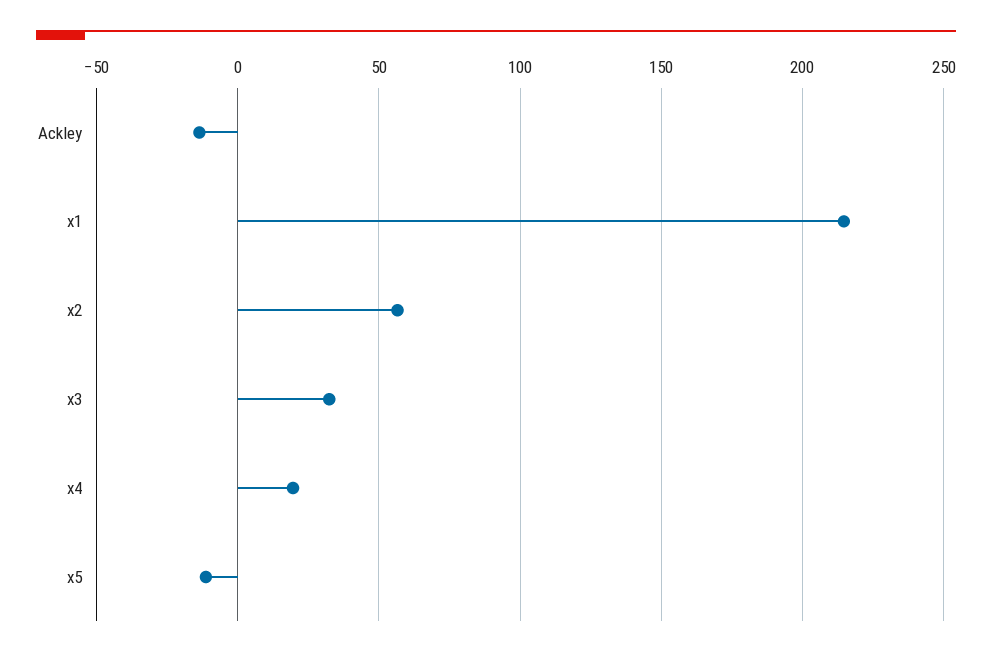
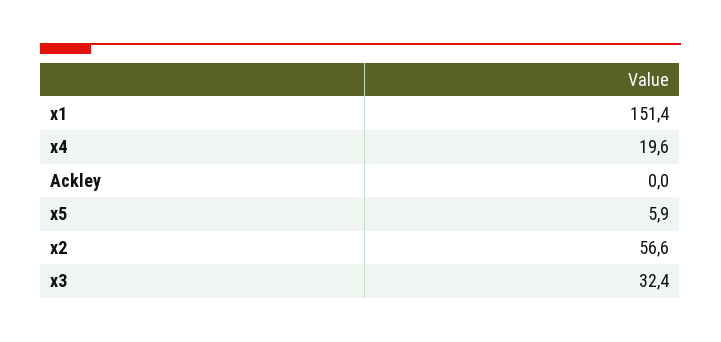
Ackley: -15 -> 0
x1: 215 -> 151.4
x5: -10 -> 5.9

